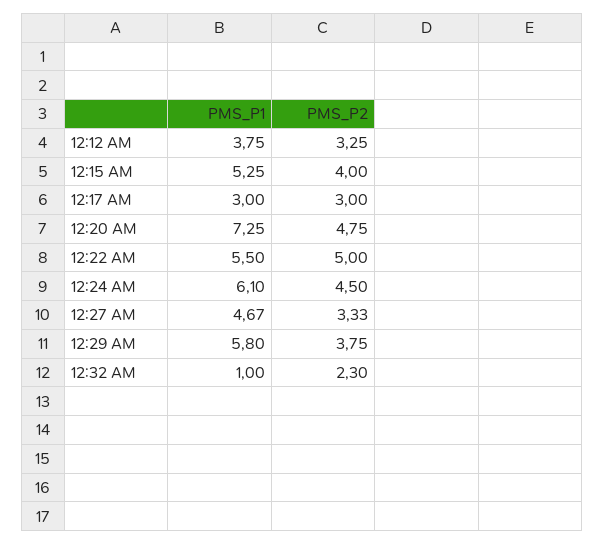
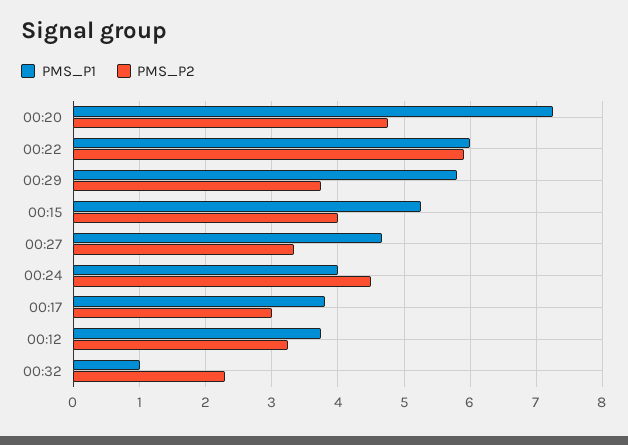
PMS_P1, 12:17 AM: 3 -> 3.8
PMS_P1, 12:22 AM: 5.5 -> 6
PMS_P2, 12:22 AM: 5 -> 5.9
PMS_P1, 12:24 AM: 6.1 -> 4

